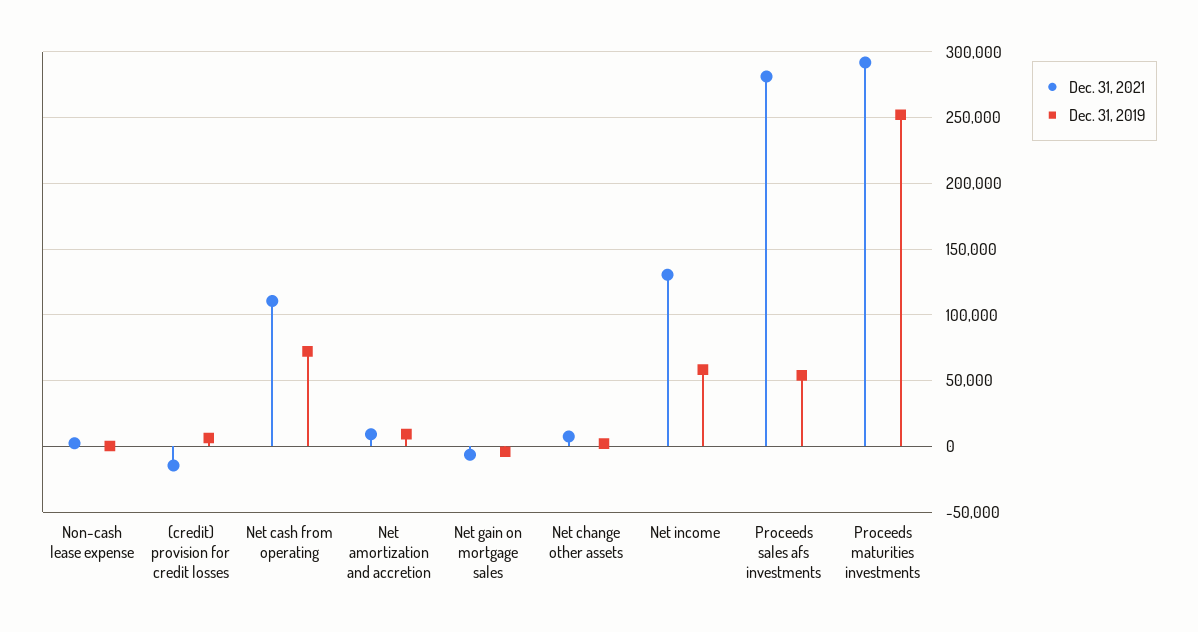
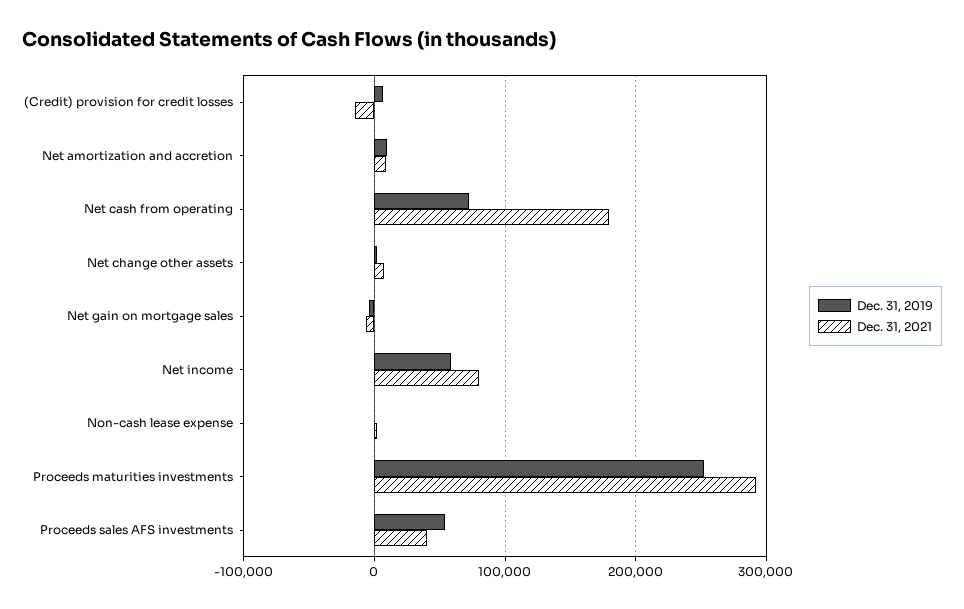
Dec. 31, 2021, Net cash from operating: 110000 -> 180000
Dec. 31, 2021, Net income: 130000 -> 80000
Dec. 31, 2021, Proceeds sales afs investments: 280000 -> 40000

